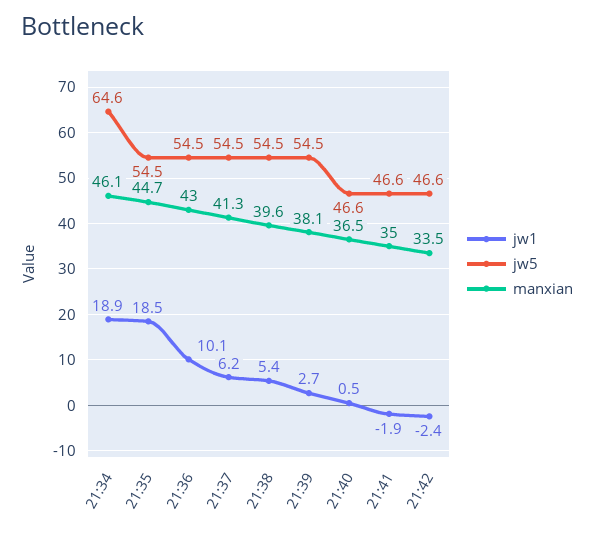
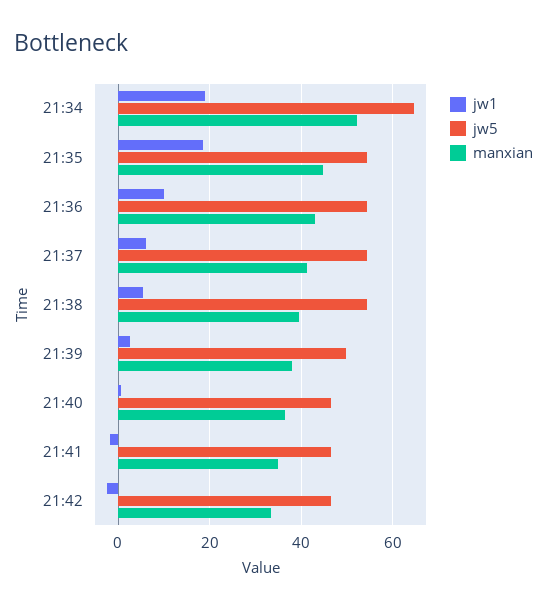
manxian, 21:34: 46.1 -> 52
jw5, 21:39: 54.5 -> 50

